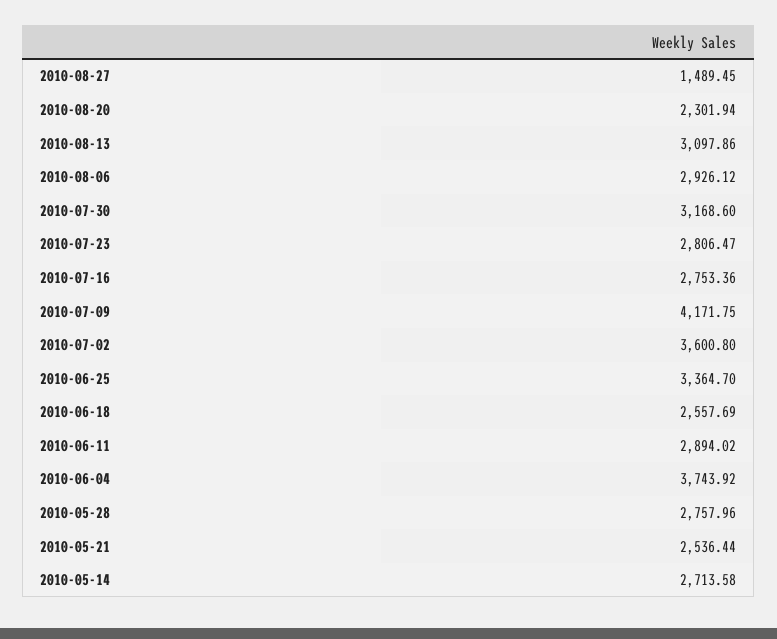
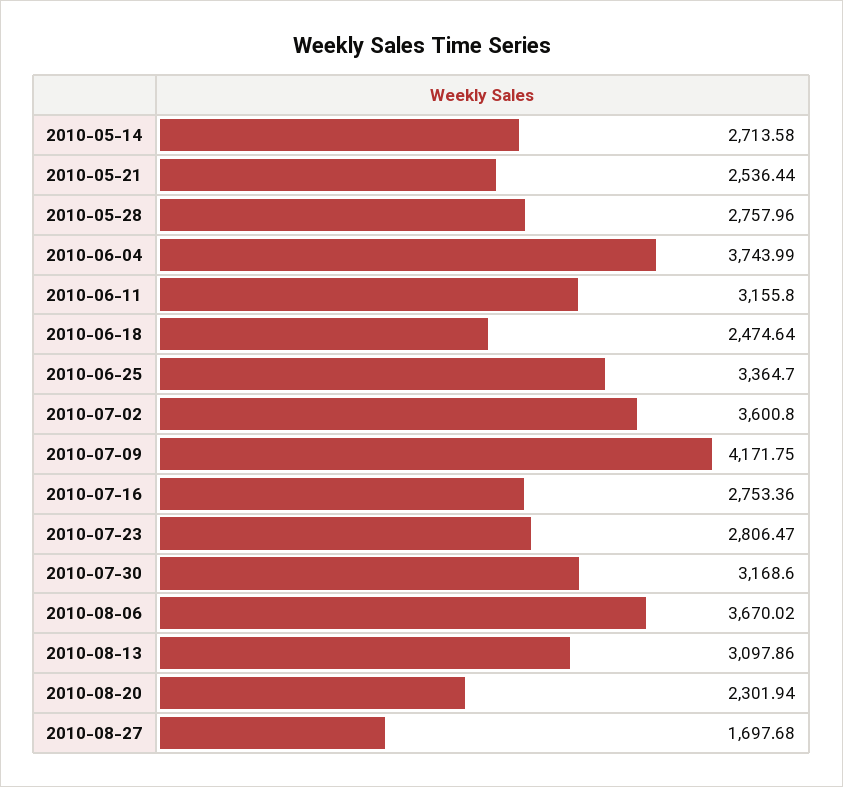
2010-08-27: 1489.45 -> 1697.68
2010-08-06: 2926.12 -> 3670.02
2010-06-18: 2557.69 -> 2474.64
2010-06-11: 2894.02 -> 3155.8
2010-06-04: 3743.92 -> 3743.99

